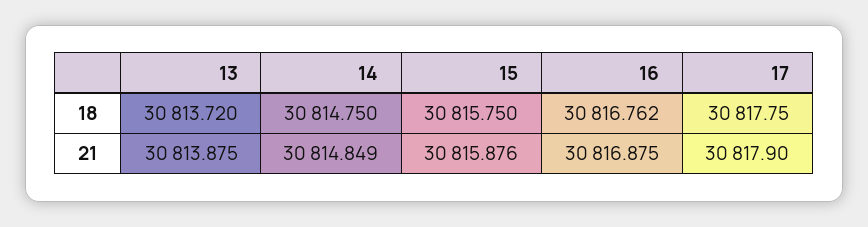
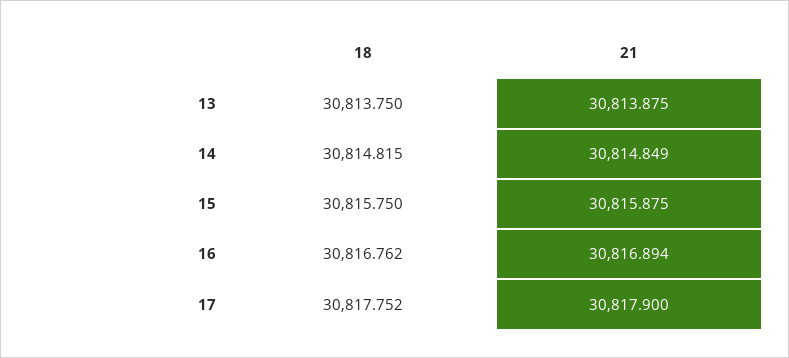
13, 18: 30813.72 -> 30813.75
14, 18: 30814.75 -> 30814.815
17, 18: 30817.75 -> 30817.752
15, 21: 30815.876 -> 30815.875
16, 21: 30816.875 -> 30816.894

